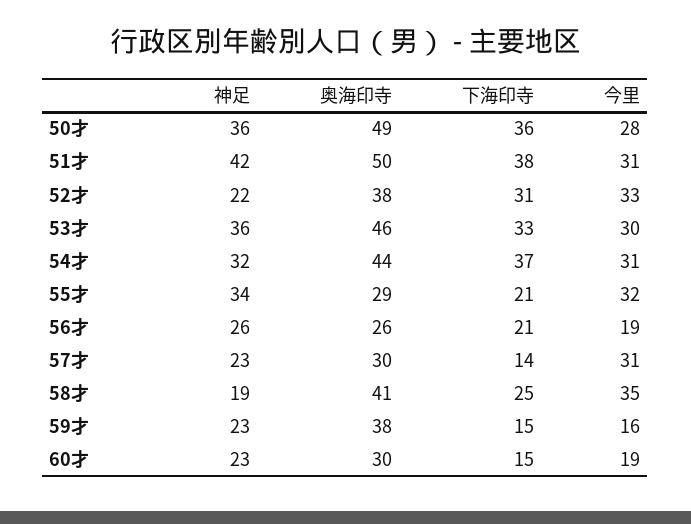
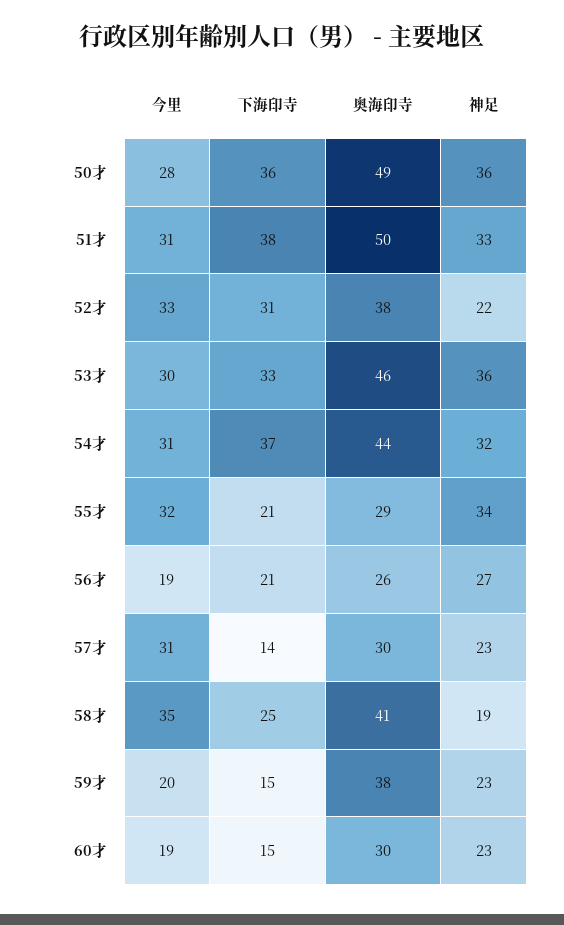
神足, 51才: 42 -> 33
神足, 56才: 26 -> 27
今里, 59才: 16 -> 20

